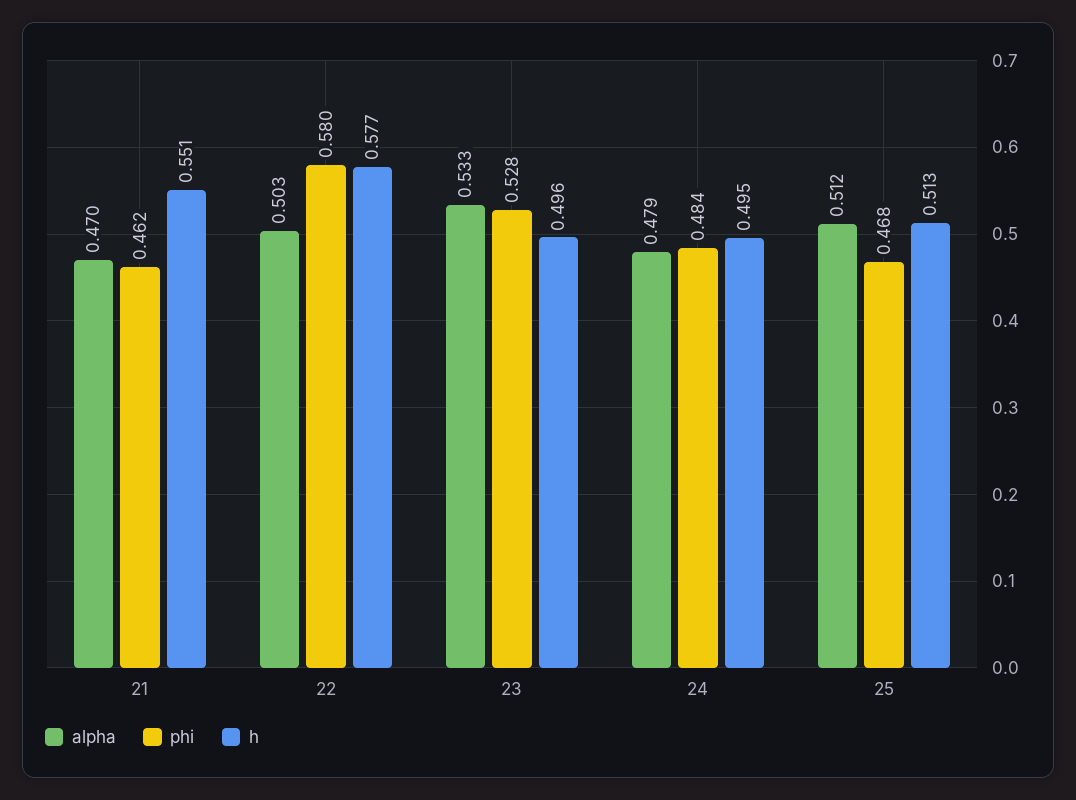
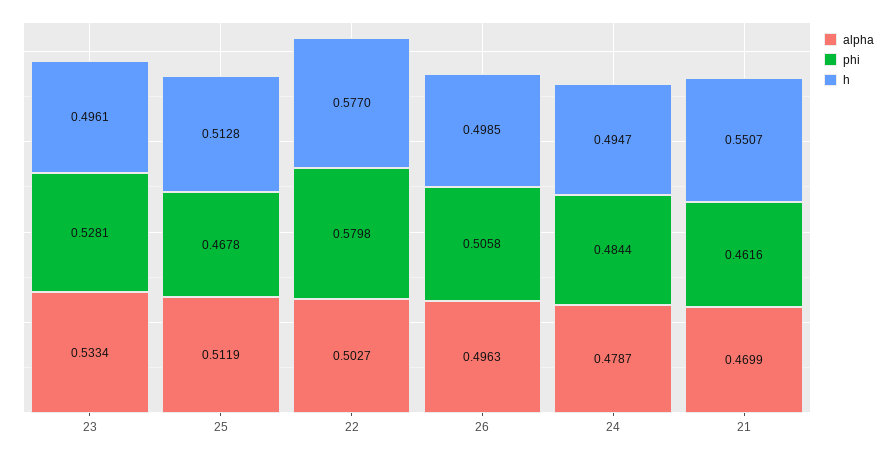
alpha, 26: none -> 0.4963
phi, 26: none -> 0.5058
h, 26: none -> 0.4985

